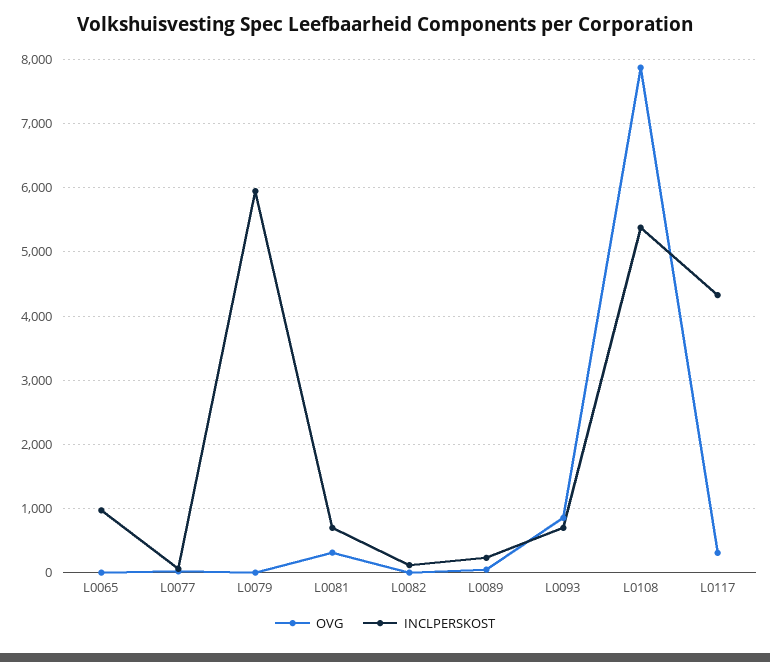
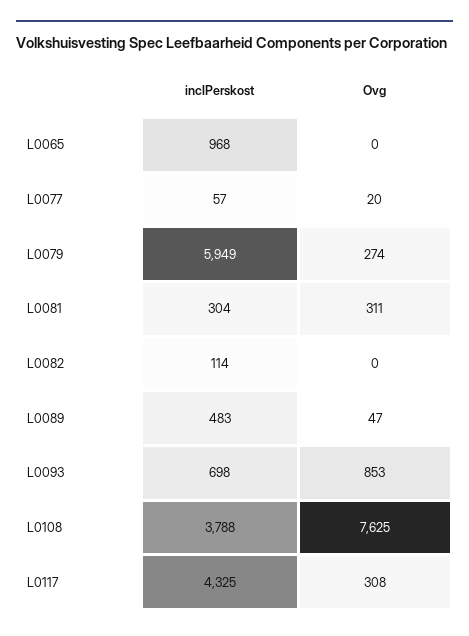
OVG, L0079: 0 -> 274
INCLPERSKOST, L0081: 700 -> 304
INCLPERSKOST, L0089: 200 -> 483
OVG, L0108: 7900 -> 7625
INCLPERSKOST, L0108: 5400 -> 3788

